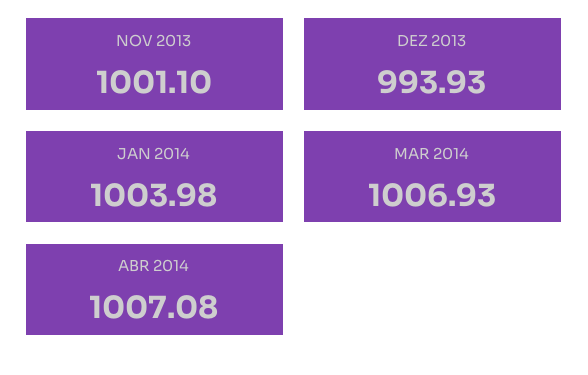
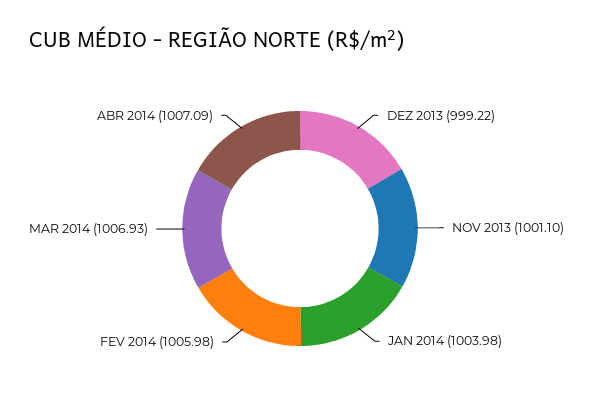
DEZ 2013: 993.93 -> 999.22
ABR 2014: 1007.08 -> 1007.09
FEV 2014: none -> 1005.98

